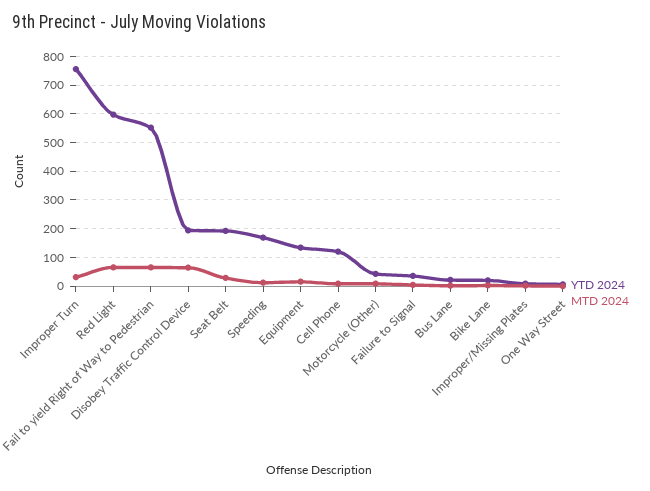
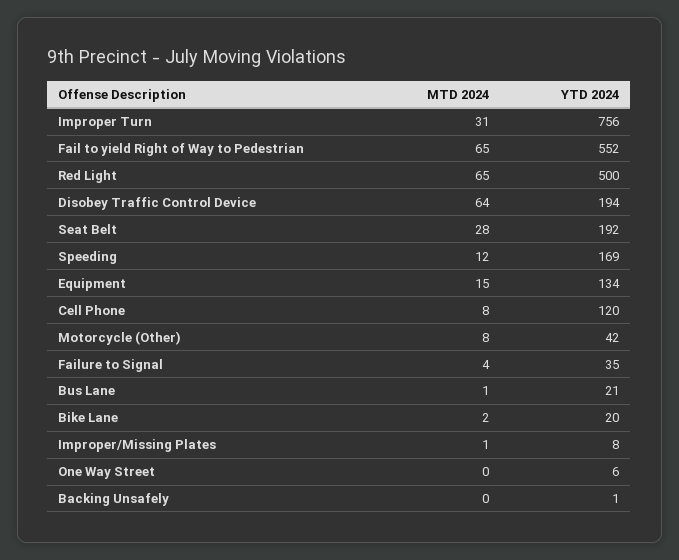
YTD 2024, Red Light: 600 -> 500
MTD 2024, Backing Unsafely: none -> 0
YTD 2024, Backing Unsafely: none -> 1

